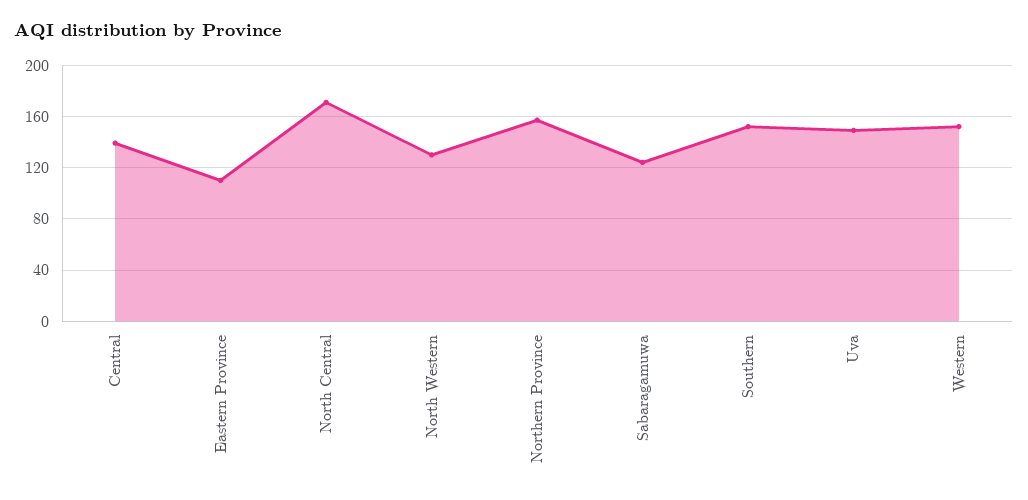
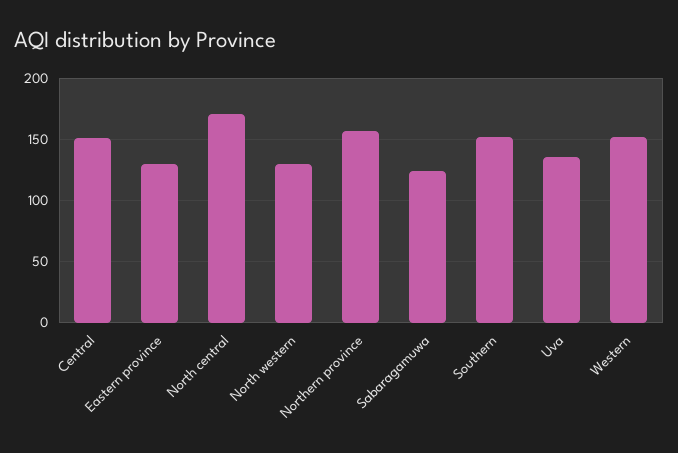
Central: 140 -> 150
Eastern Province: 110 -> 130
Uva: 150 -> 135

